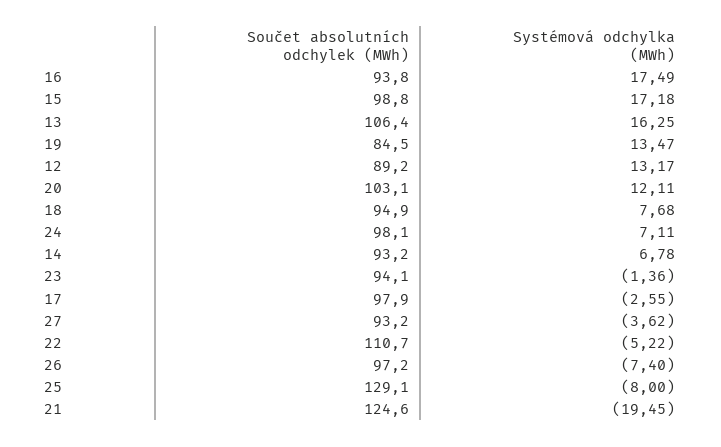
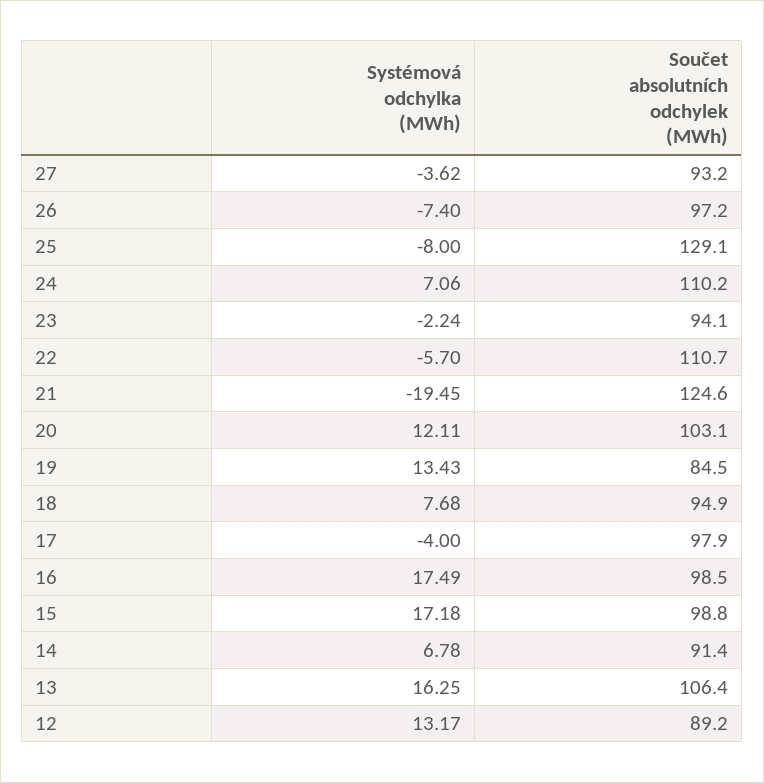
Součet absolutních odchylek (MWh), 16: 93.8 -> 98.5
Systémová odchylka (MWh), 19: 13.47 -> 13.43
Součet absolutních odchylek (MWh), 24: 98.1 -> 110.2
Systémová odchylka (MWh), 24: 7.11 -> 7.06
Součet absolutních odchylek (MWh), 14: 93.2 -> 91.4
Systémová odchylka (MWh), 23: -1.36 -> -2.24
Systémová odchylka (MWh), 17: -2.55 -> -4
Systémová odchylka (MWh), 22: -5.22 -> -5.7

